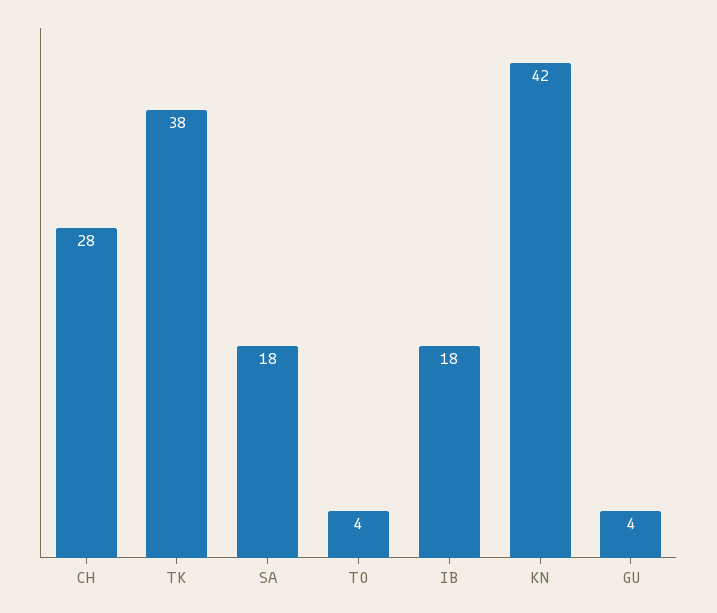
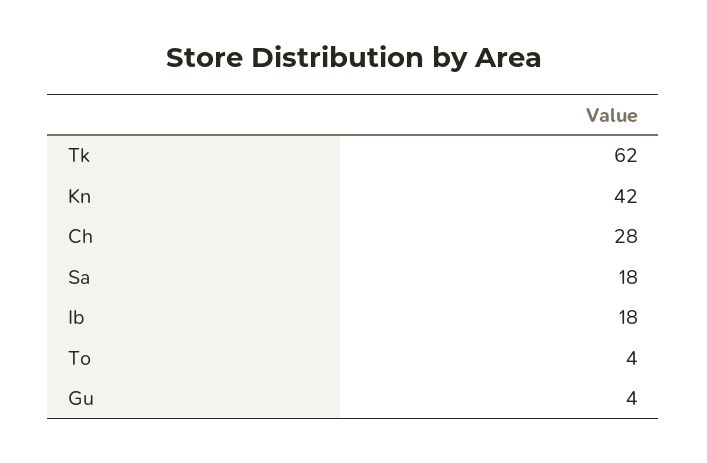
TK: 38 -> 62

